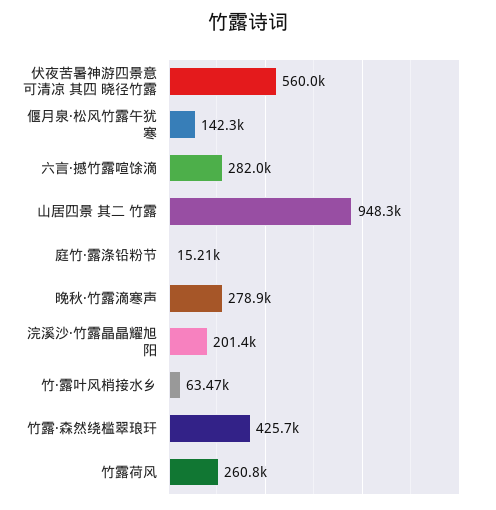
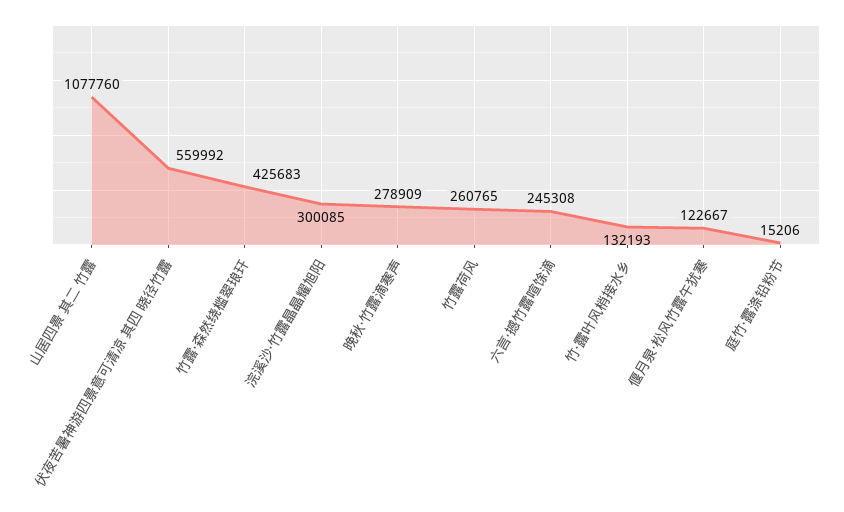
偃月泉·松风竹露午犹寒: 142300 -> 122667
六言·撼竹露喧馀滴: 282000 -> 245308
山居四景 其二 竹露: 948300 -> 1077760
浣溪沙·竹露晶晶耀旭阳: 201400 -> 300085
竹·露叶风梢接水乡: 63470 -> 132193

